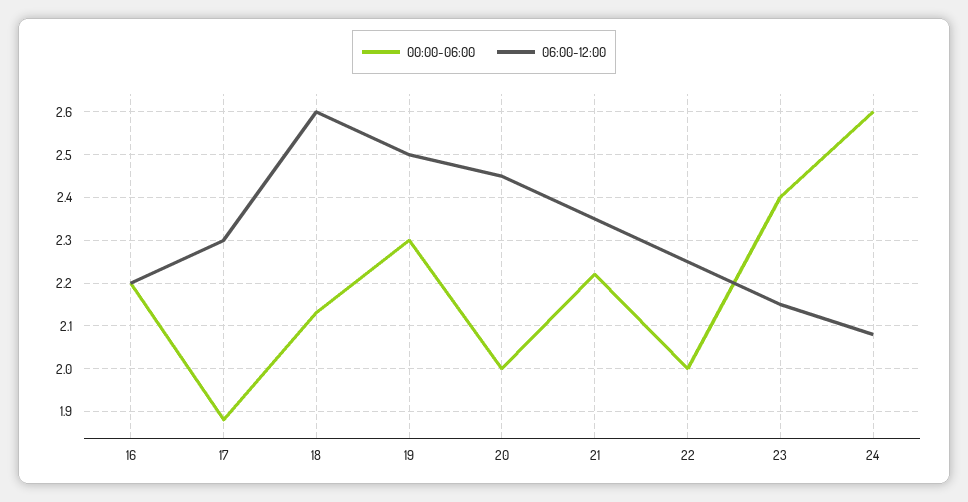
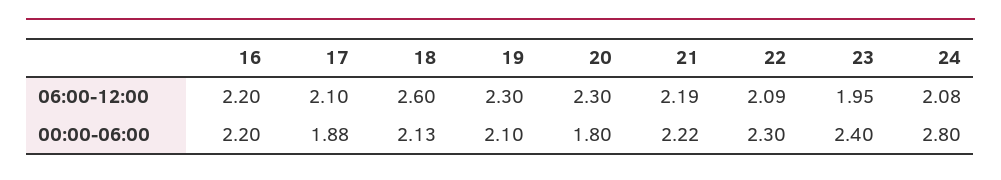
06:00-12:00, 17: 2.3 -> 2.1
00:00-06:00, 19: 2.3 -> 2.1
06:00-12:00, 19: 2.5 -> 2.3
00:00-06:00, 20: 2 -> 1.8
06:00-12:00, 20: 2.45 -> 2.3
06:00-12:00, 21: 2.35 -> 2.19
00:00-06:00, 22: 2 -> 2.3
06:00-12:00, 22: 2.25 -> 2.09
06:00-12:00, 23: 2.15 -> 1.95
00:00-06:00, 24: 2.6 -> 2.8

